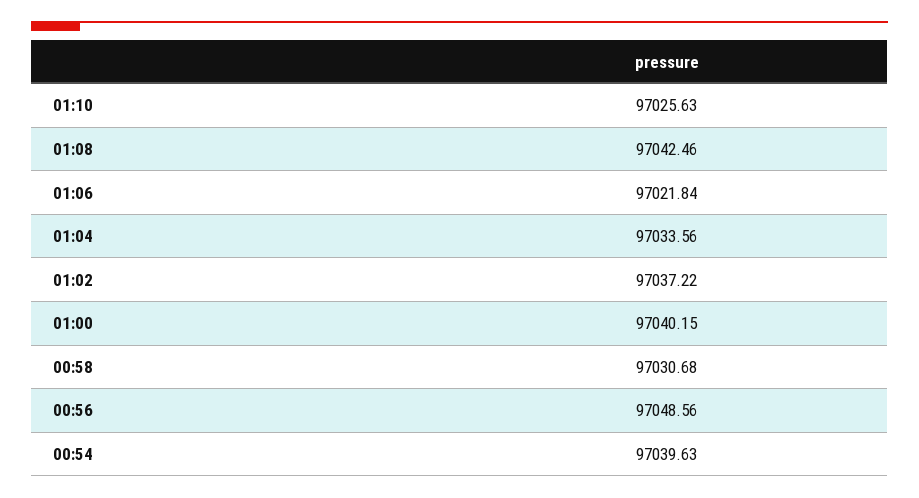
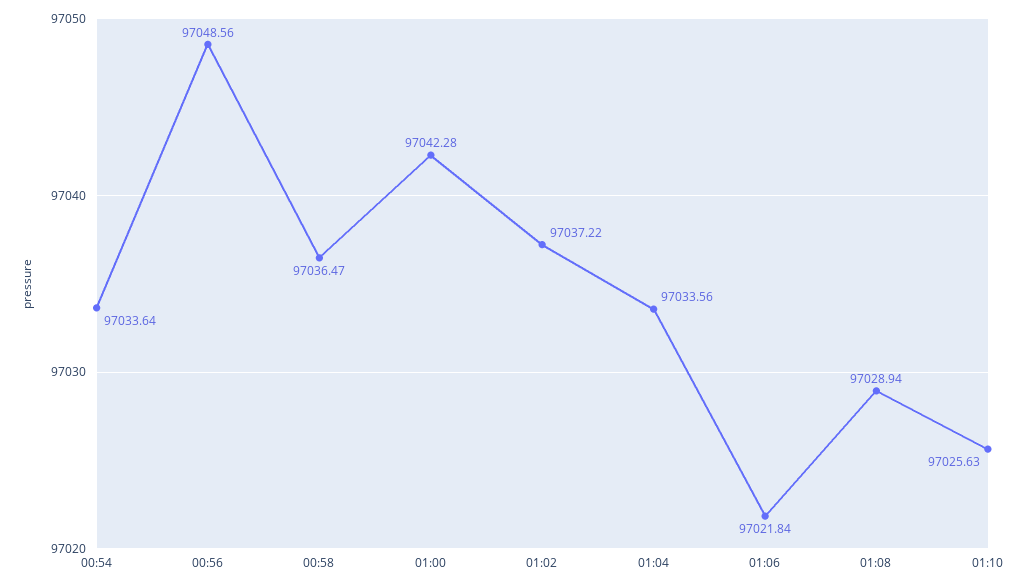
01:08: 97042.46 -> 97028.94
01:00: 97040.15 -> 97042.28
00:58: 97030.68 -> 97036.47
00:54: 97039.63 -> 97033.64

